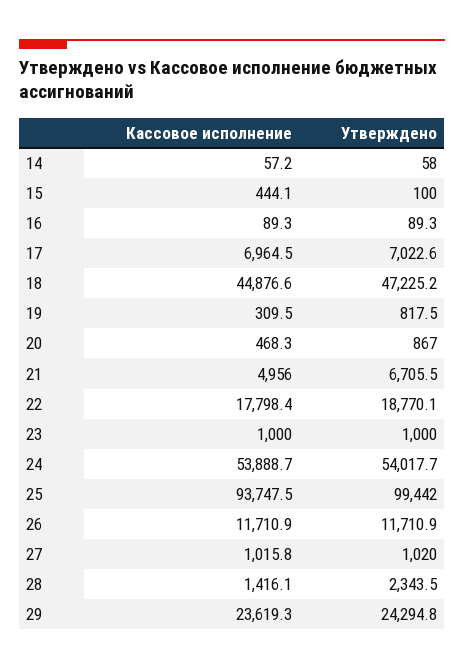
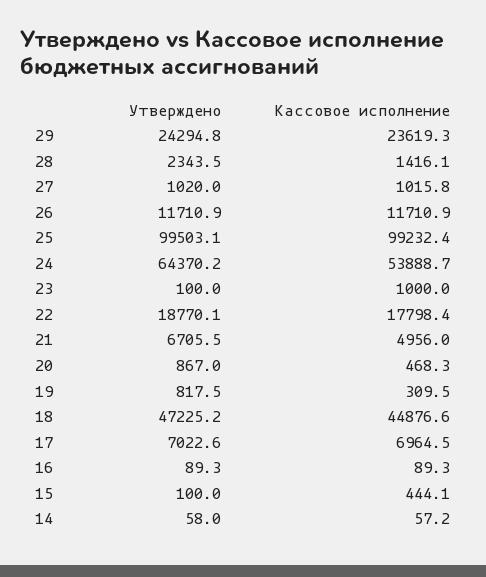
Утверждено, 23: 1000 -> 100
Утверждено, 24: 54017.7 -> 64370.2
Кассовое исполнение, 25: 93747.5 -> 99232.4
Утверждено, 25: 99442 -> 99503.1

